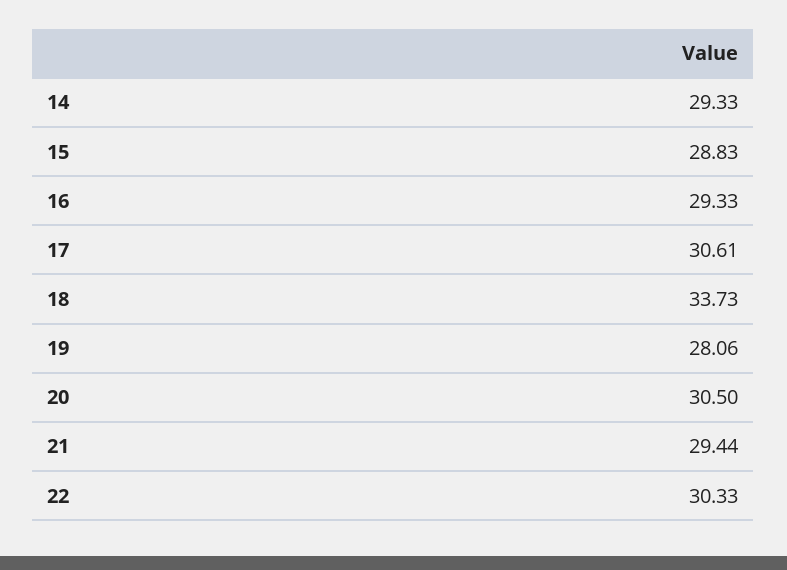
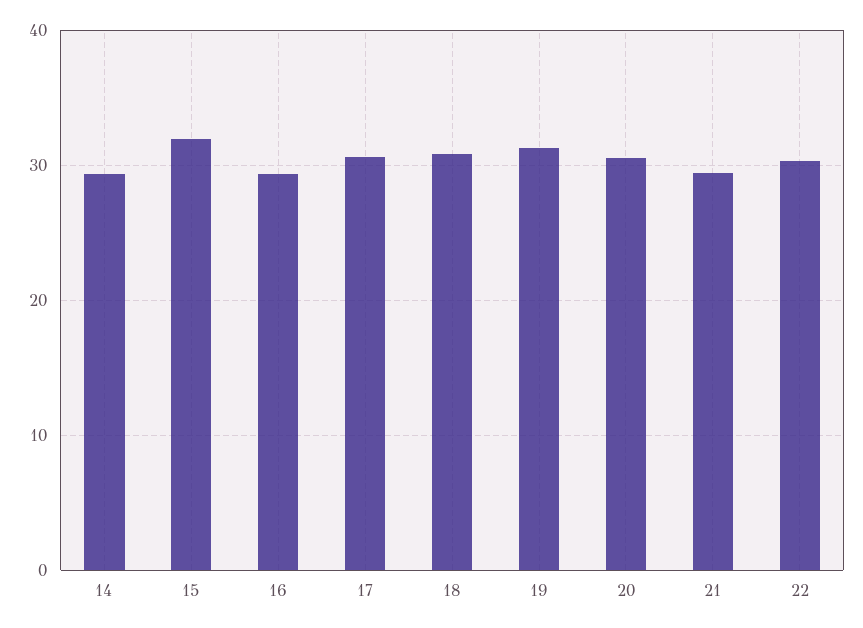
15: 28.83 -> 32
18: 33.73 -> 31
19: 28.06 -> 31

